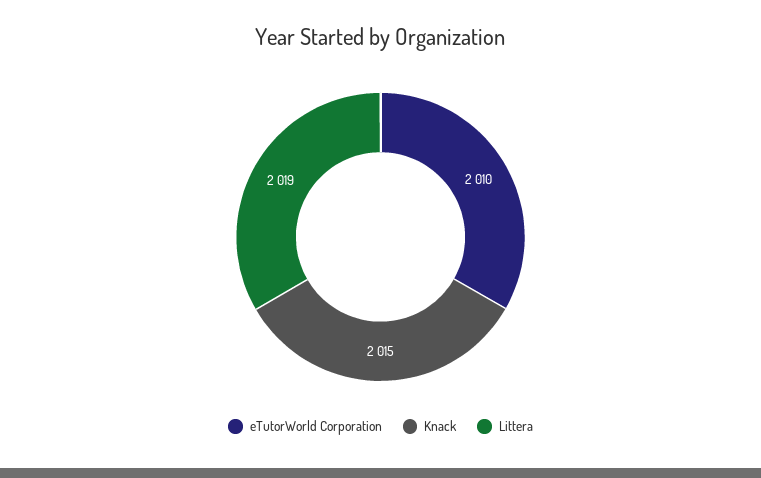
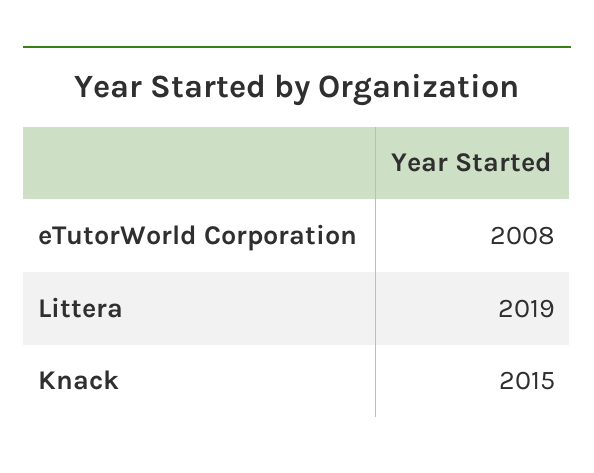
eTutorWorld Corporation: 2010 -> 2008

